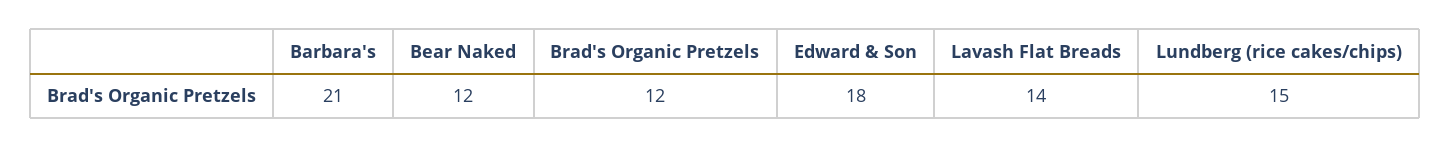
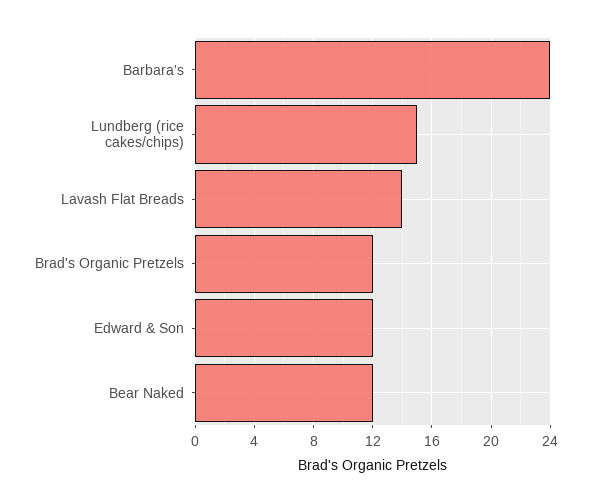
Barbara's: 21 -> 24
Edward & Son: 18 -> 12

